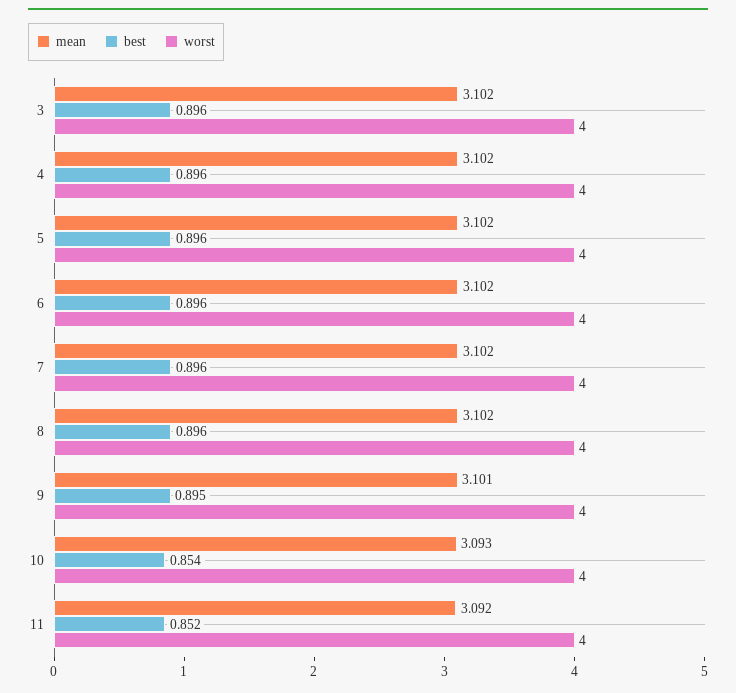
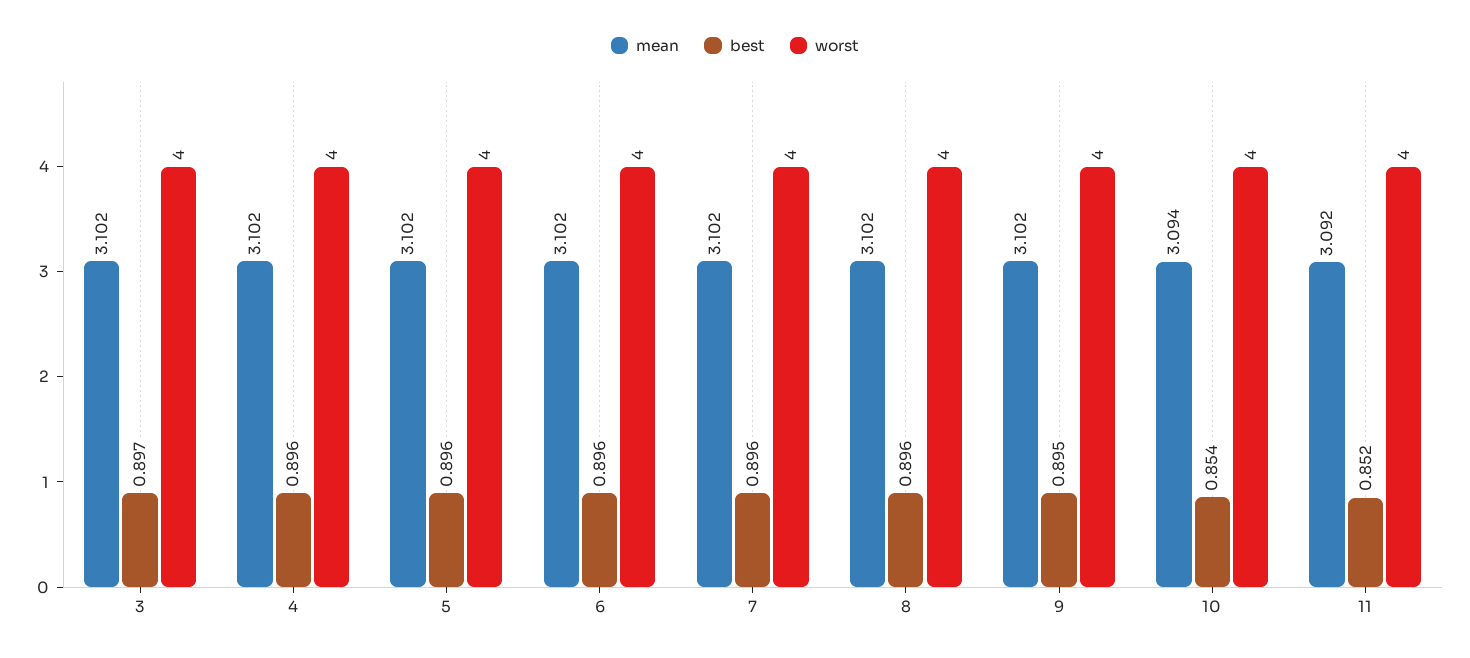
best, 3: 0.896 -> 0.897
mean, 9: 3.101 -> 3.102
mean, 10: 3.093 -> 3.094

